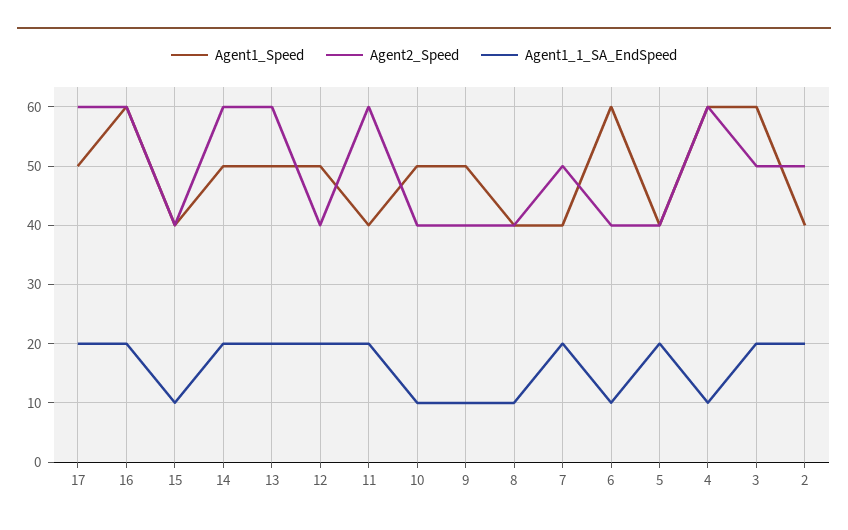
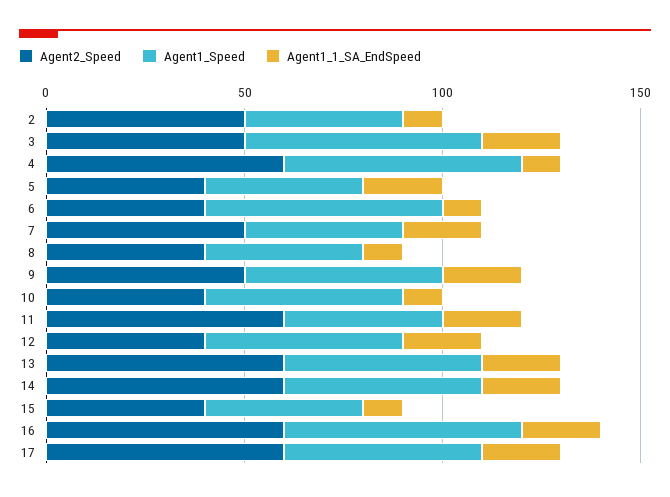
Agent2_Speed, 9: 40 -> 50
Agent1_1_SA_EndSpeed, 9: 10 -> 20
Agent1_1_SA_EndSpeed, 2: 20 -> 10

